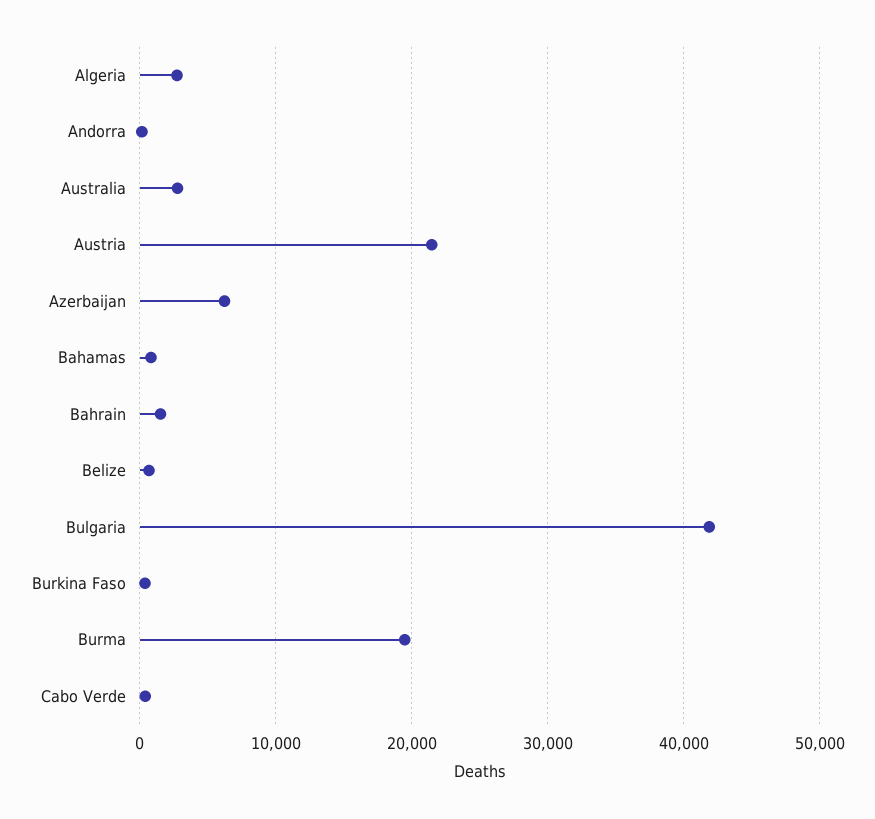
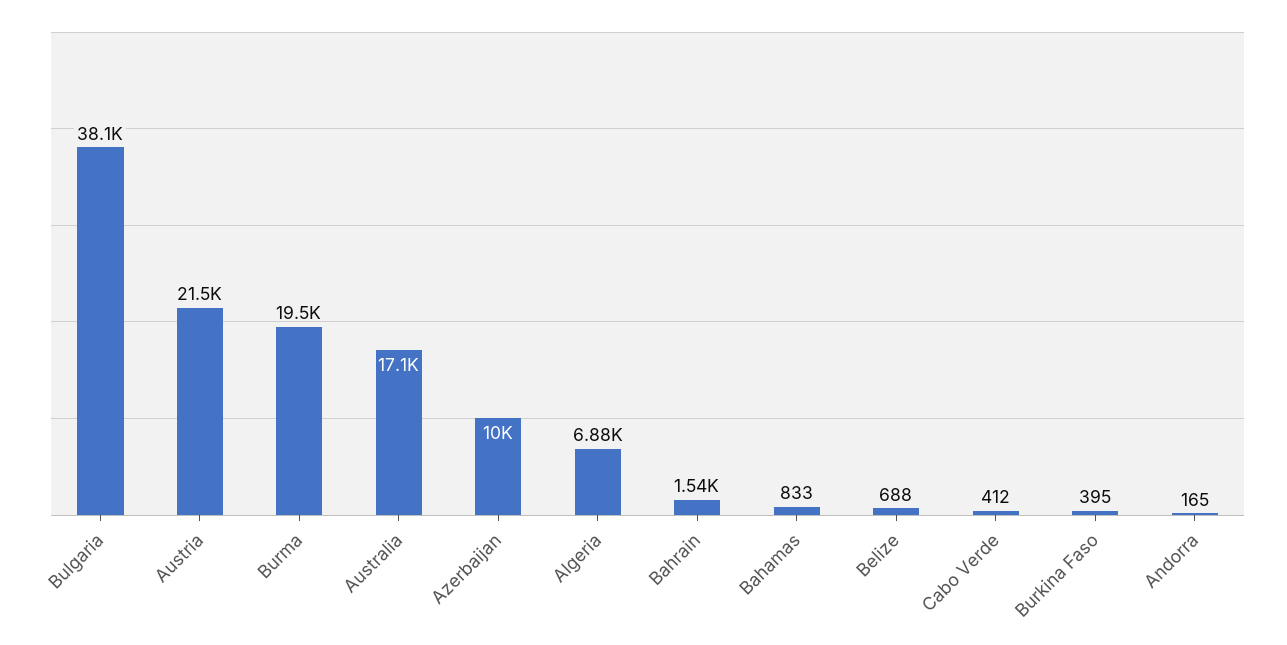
Algeria: 3000 -> 6880
Australia: 3000 -> 17100
Azerbaijan: 6000 -> 10000
Bulgaria: 42000 -> 38100

